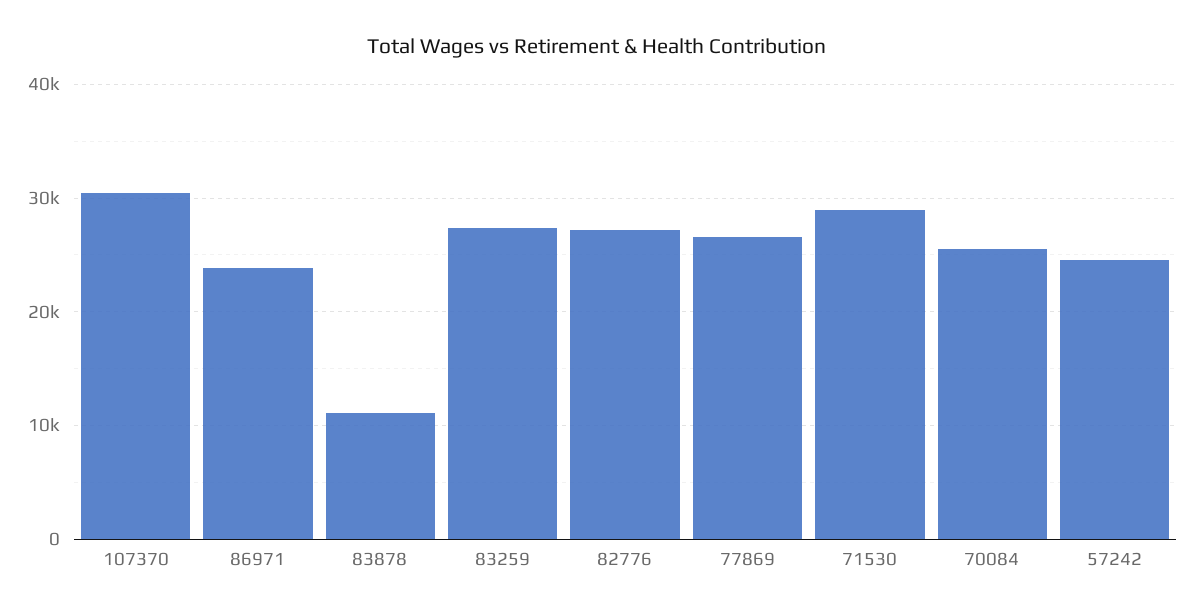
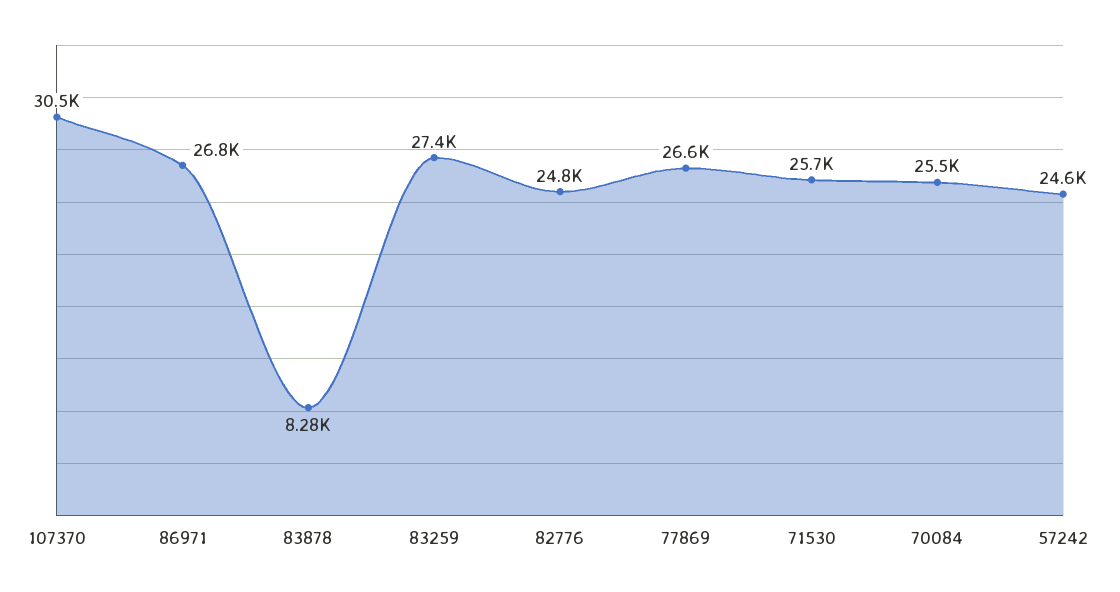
86971: 24000 -> 26800
83878: 11000 -> 8280
82776: 27000 -> 24800
71530: 29000 -> 25700

